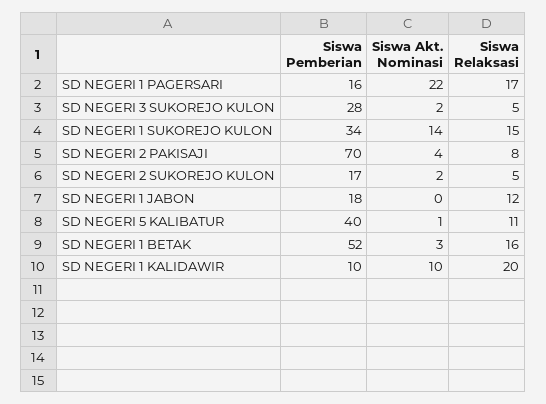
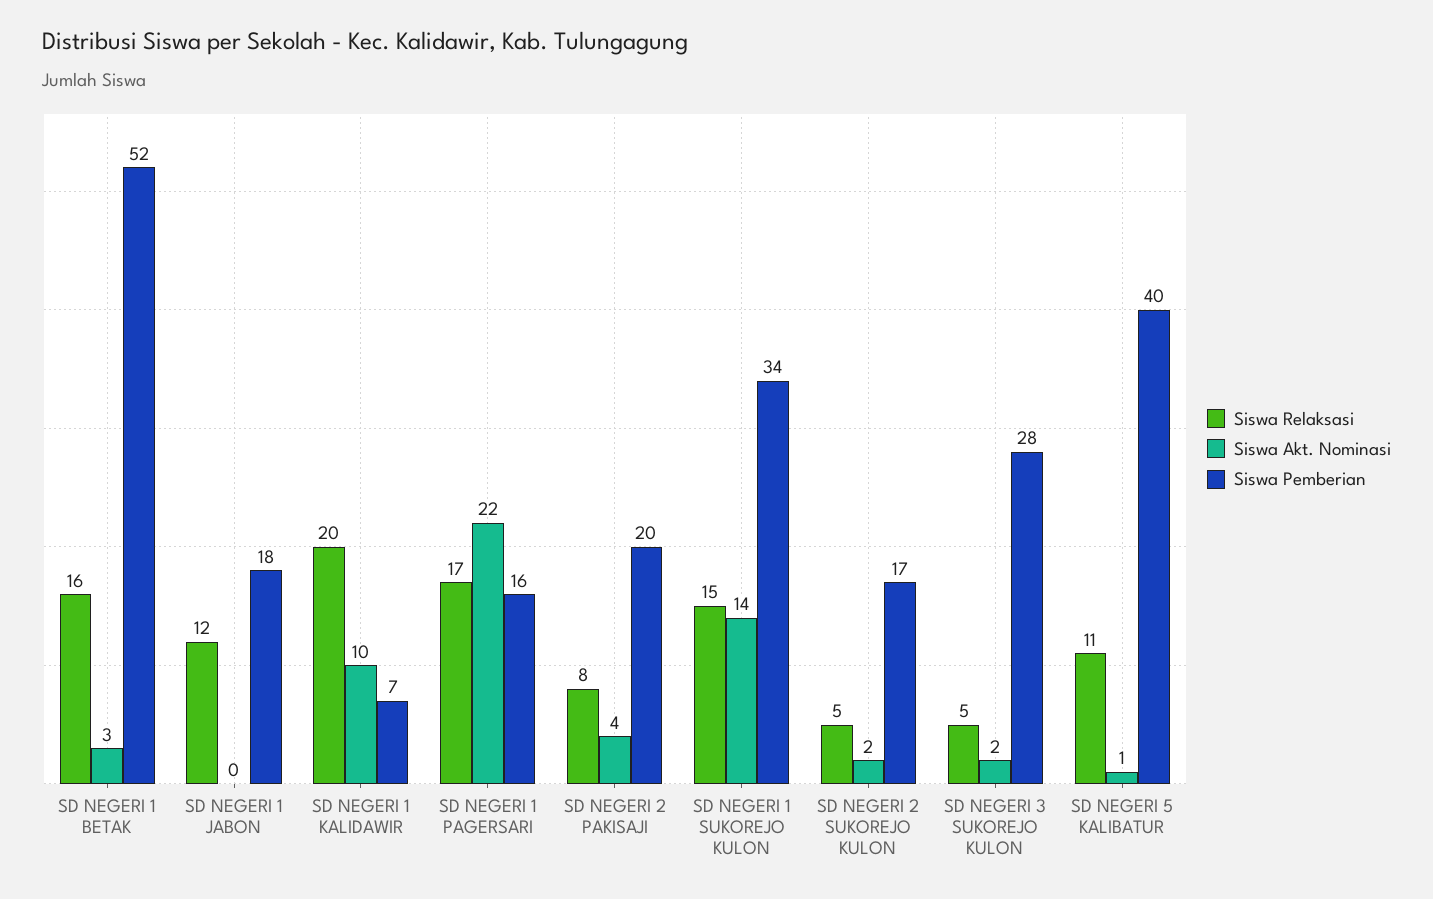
Siswa Pemberian, SD NEGERI 2 PAKISAJI: 70 -> 20
Siswa Pemberian, SD NEGERI 1 KALIDAWIR: 10 -> 7

